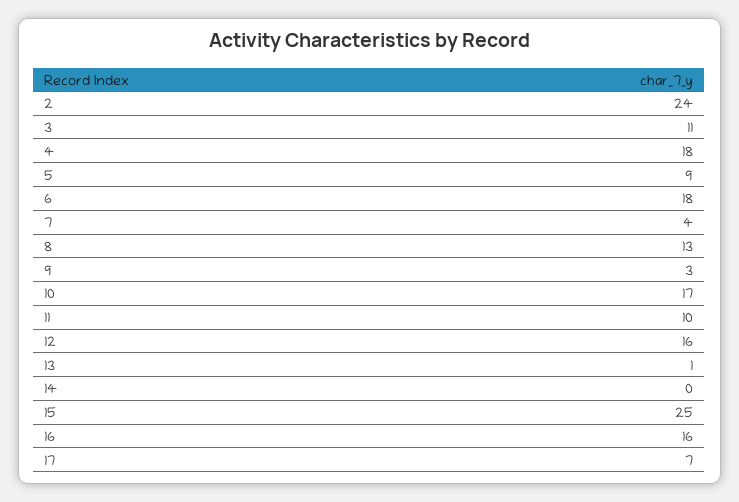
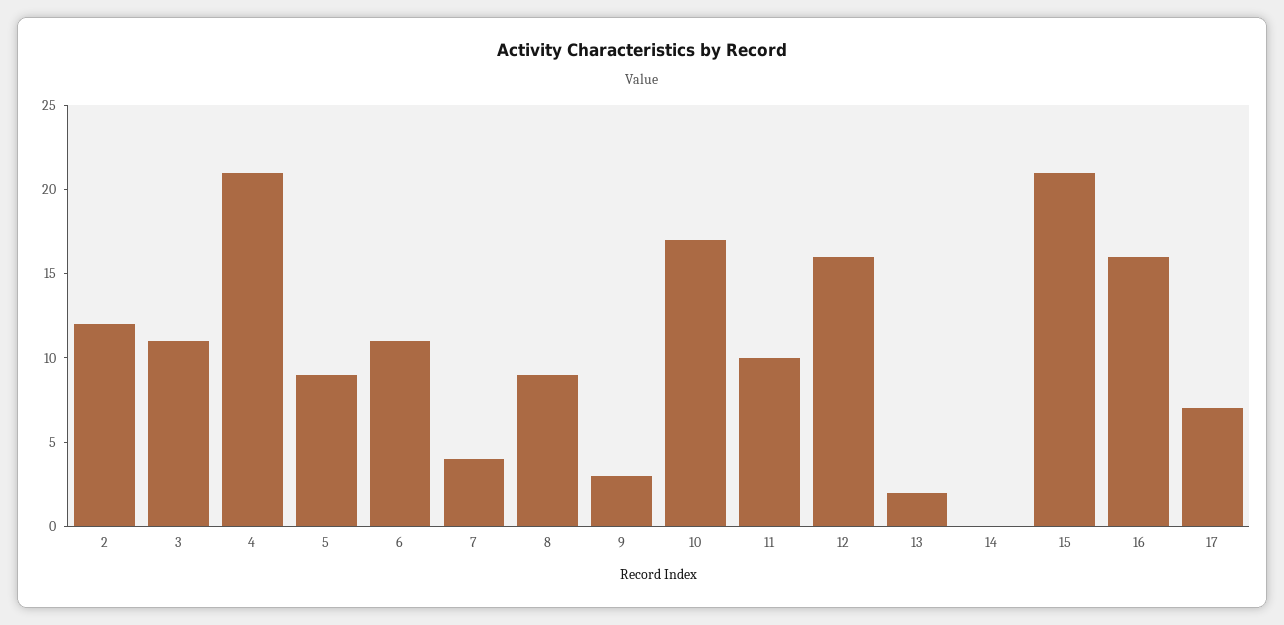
2: 24 -> 12
4: 18 -> 21
6: 18 -> 11
8: 13 -> 9
13: 1 -> 2
15: 25 -> 21

